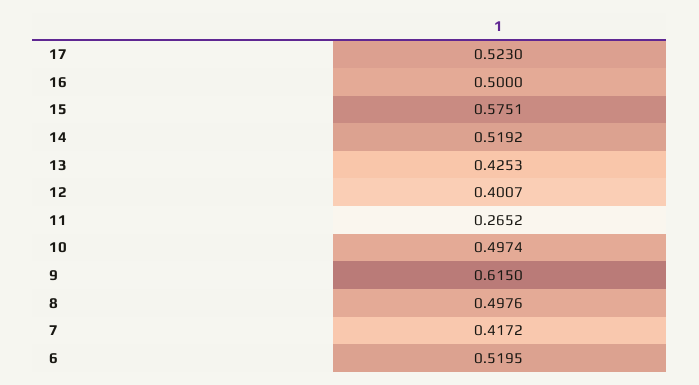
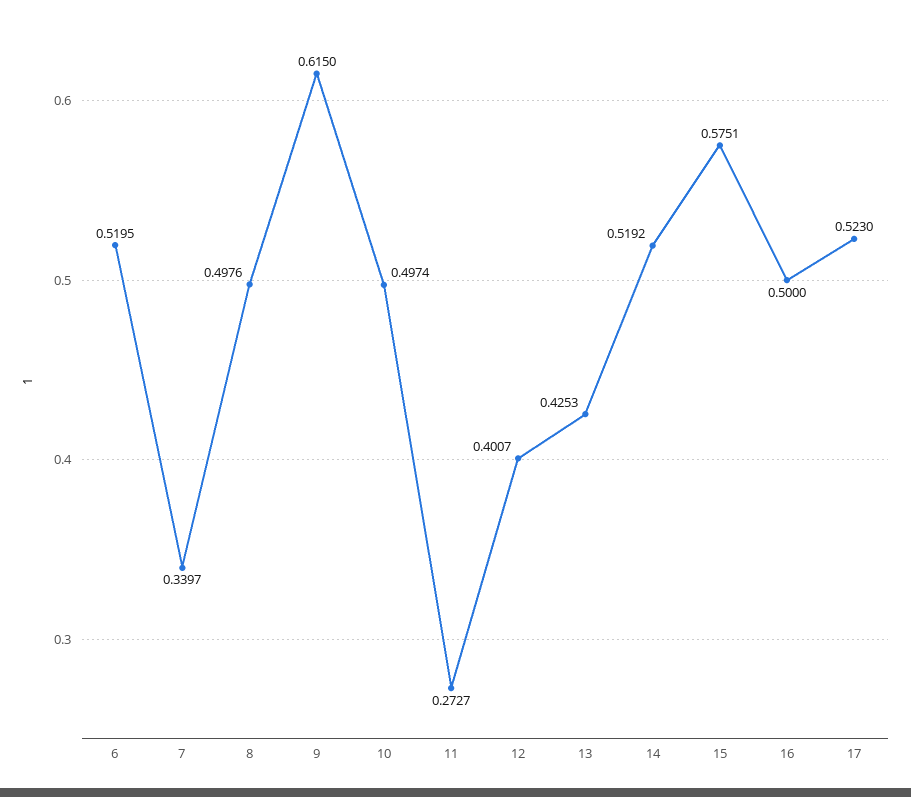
11: 0.2652 -> 0.2727
7: 0.4172 -> 0.3397

